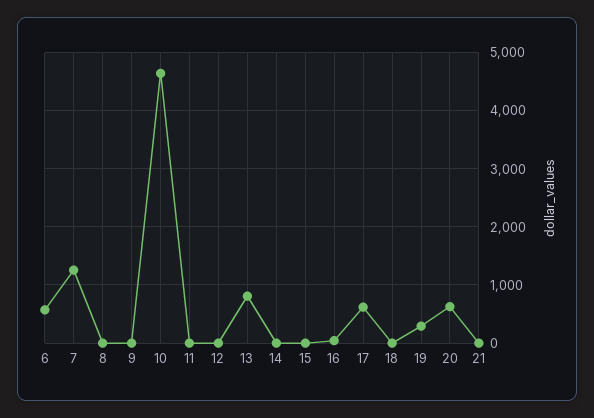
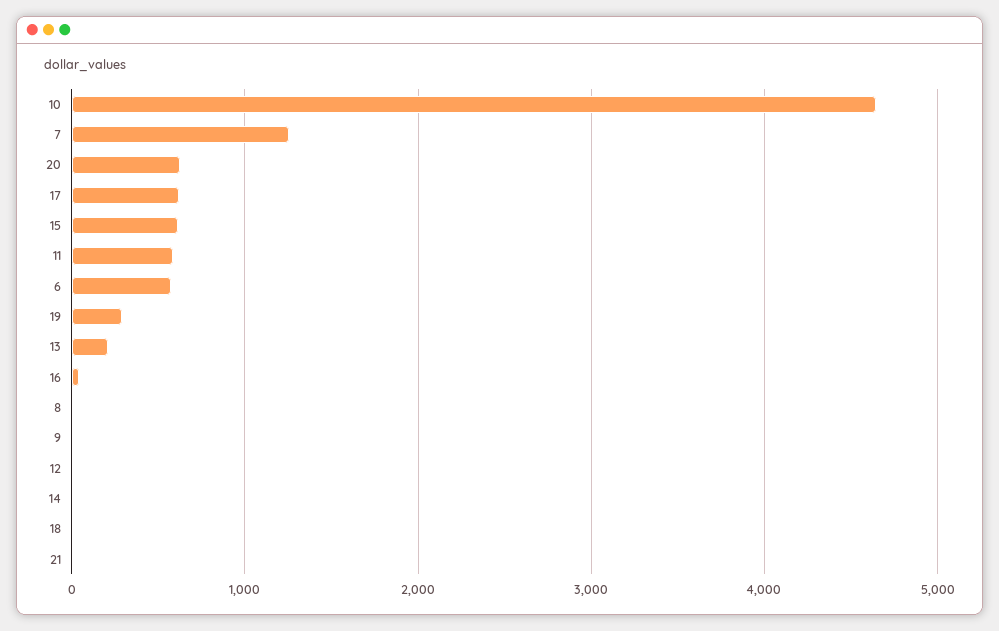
11: 0 -> 600
13: 800 -> 200
15: 0 -> 600

